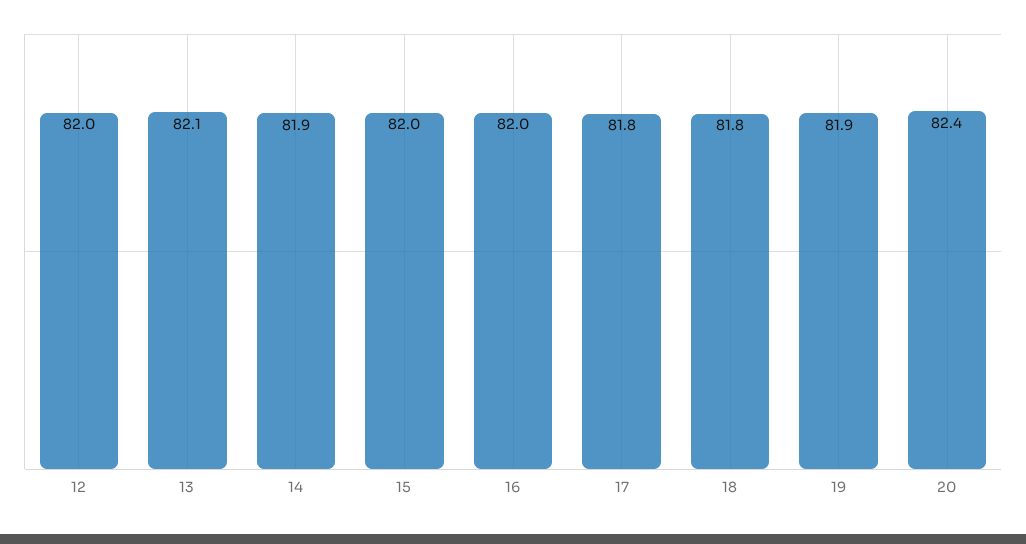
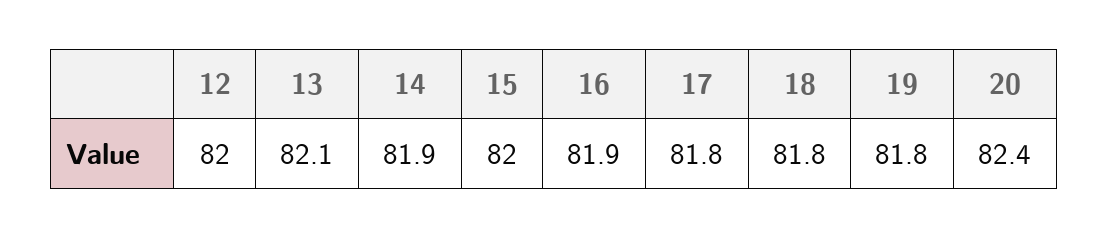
16: 82 -> 81.9
19: 81.9 -> 81.8

